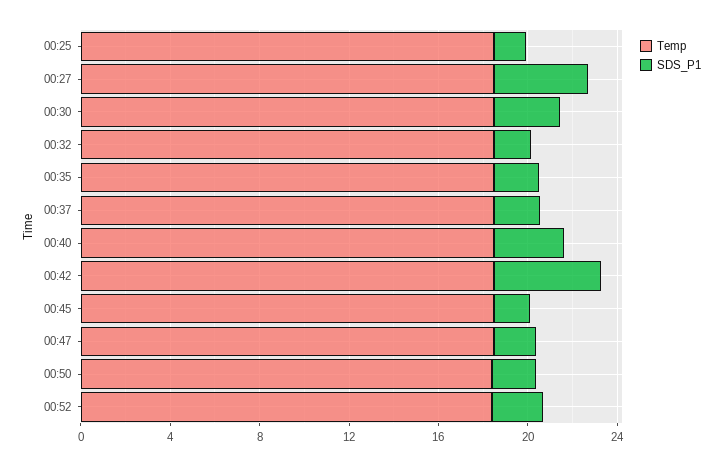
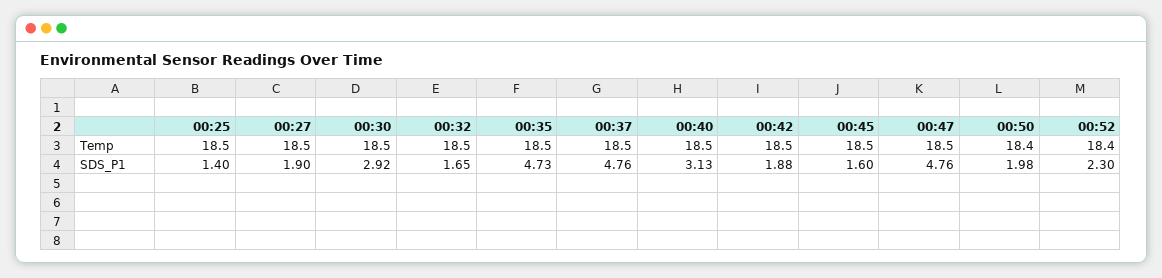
SDS_P1, 00:27: 4 -> 1.9
SDS_P1, 00:35: 2 -> 4.73
SDS_P1, 00:37: 2 -> 4.76
SDS_P1, 00:42: 5 -> 1.88
SDS_P1, 00:47: 2 -> 4.76

